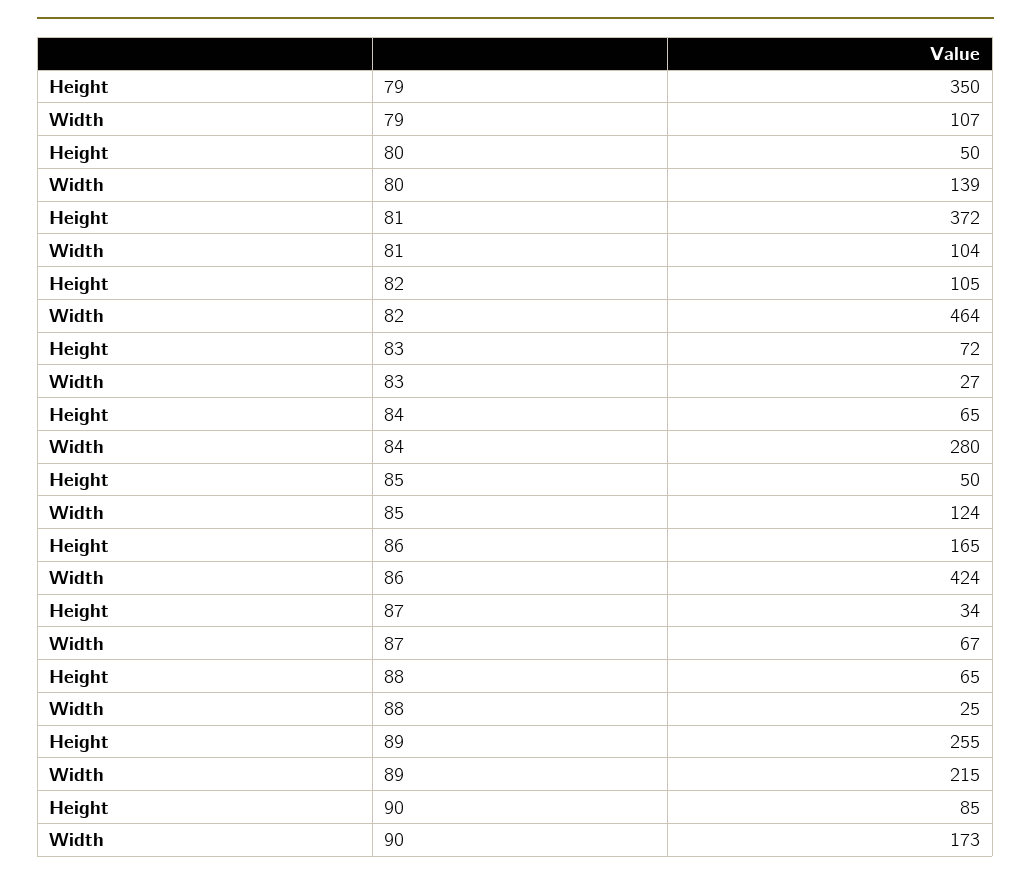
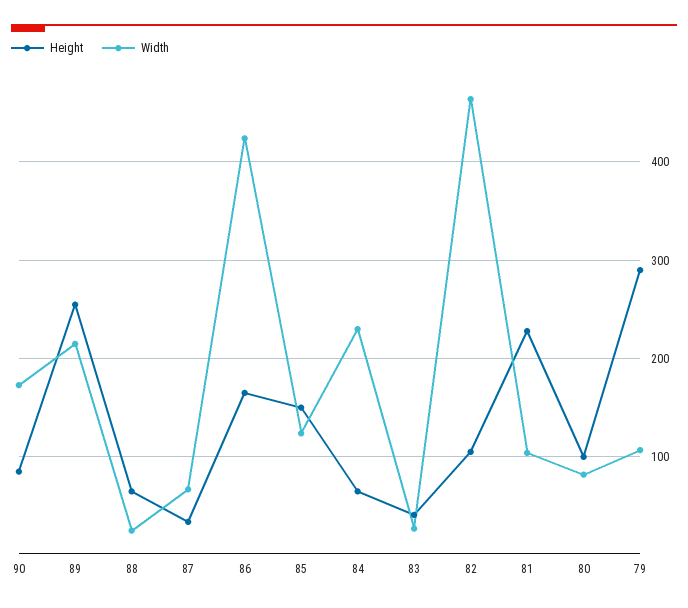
Height, 79: 350 -> 290
Height, 80: 50 -> 100
Width, 80: 139 -> 80
Height, 81: 372 -> 230
Height, 83: 72 -> 40
Width, 84: 280 -> 230
Height, 85: 50 -> 150

